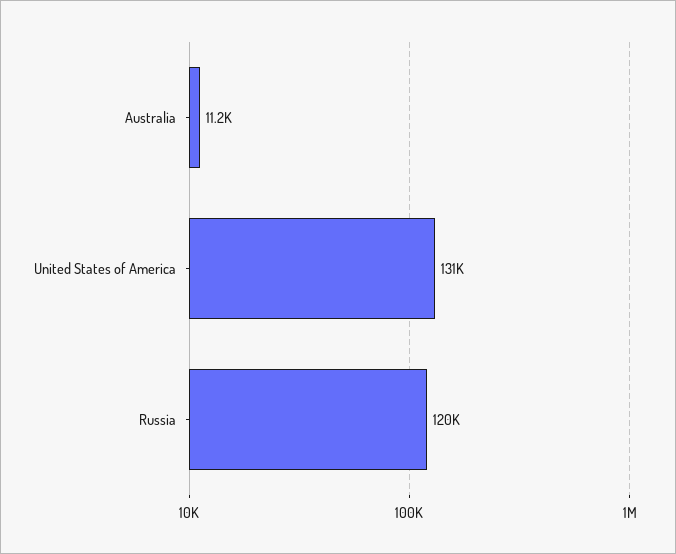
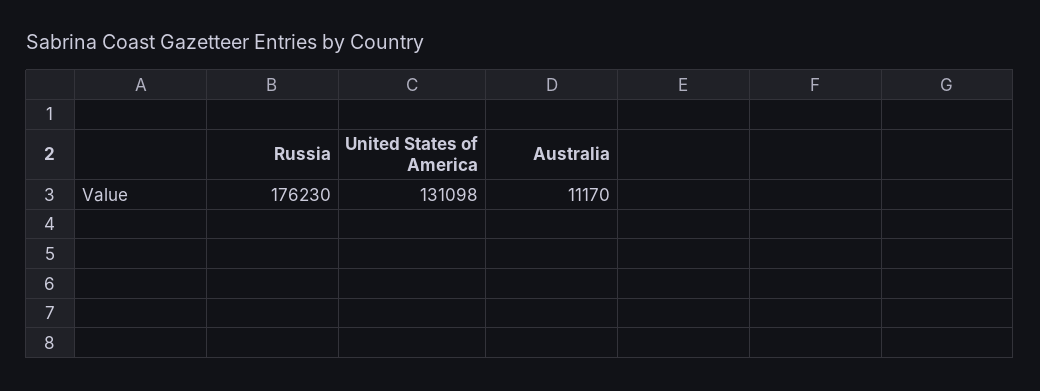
Russia: 120000 -> 176230

